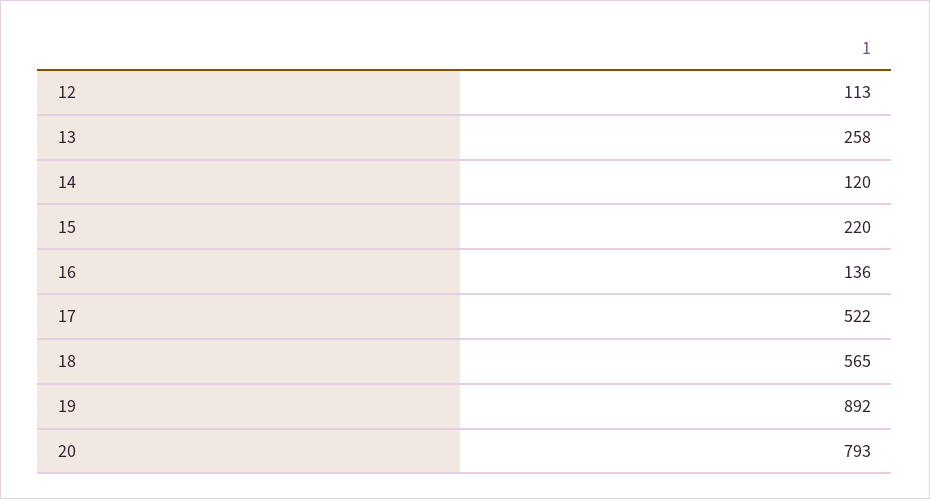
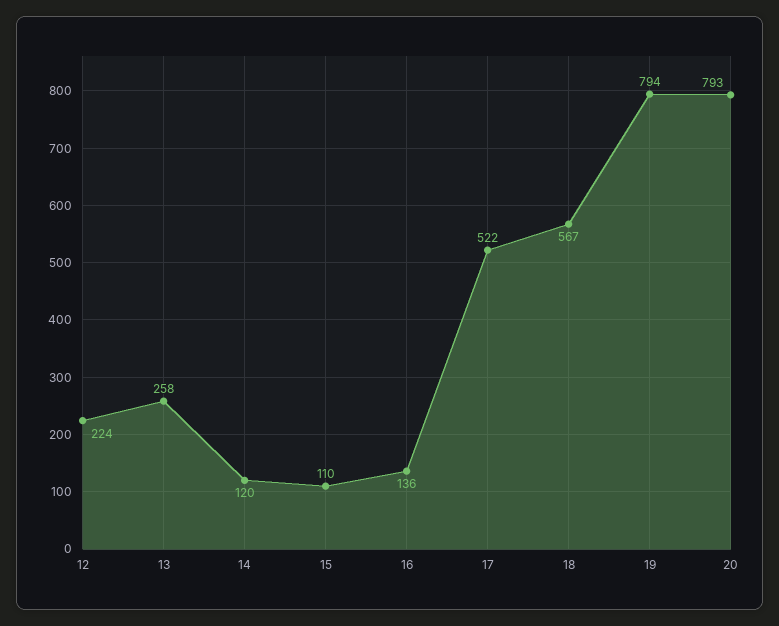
12: 113 -> 224
15: 220 -> 110
18: 565 -> 567
19: 892 -> 794

